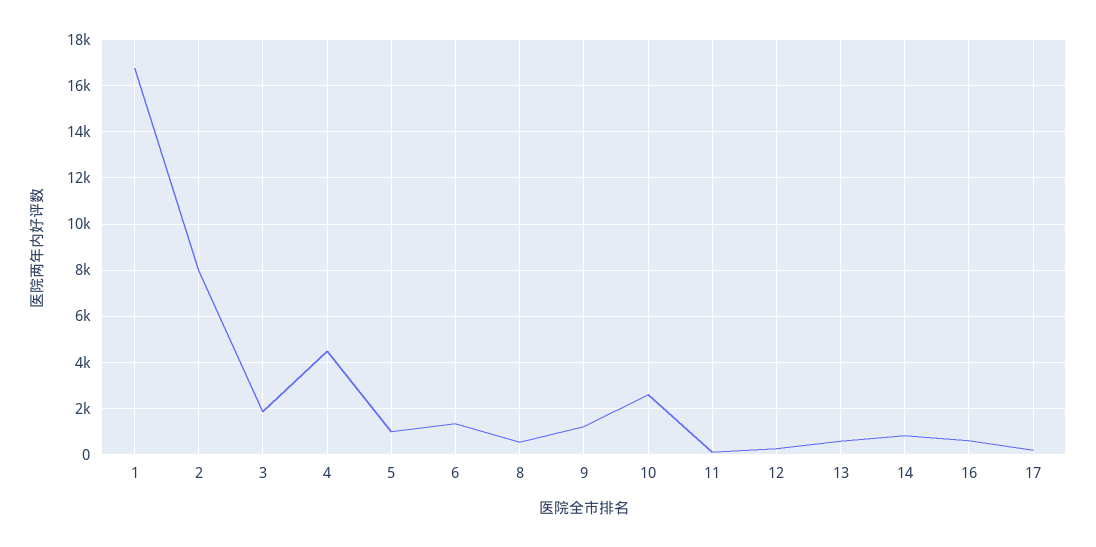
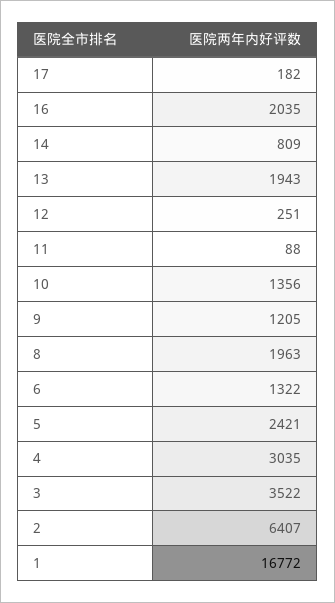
2: 8000 -> 6407
3: 2000 -> 3522
4: 4500 -> 3035
5: 1000 -> 2421
8: 500 -> 1963
10: 2500 -> 1356
13: 500 -> 1943
16: 500 -> 2035

